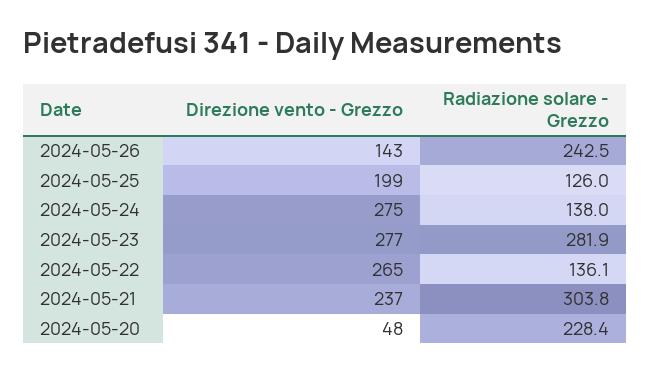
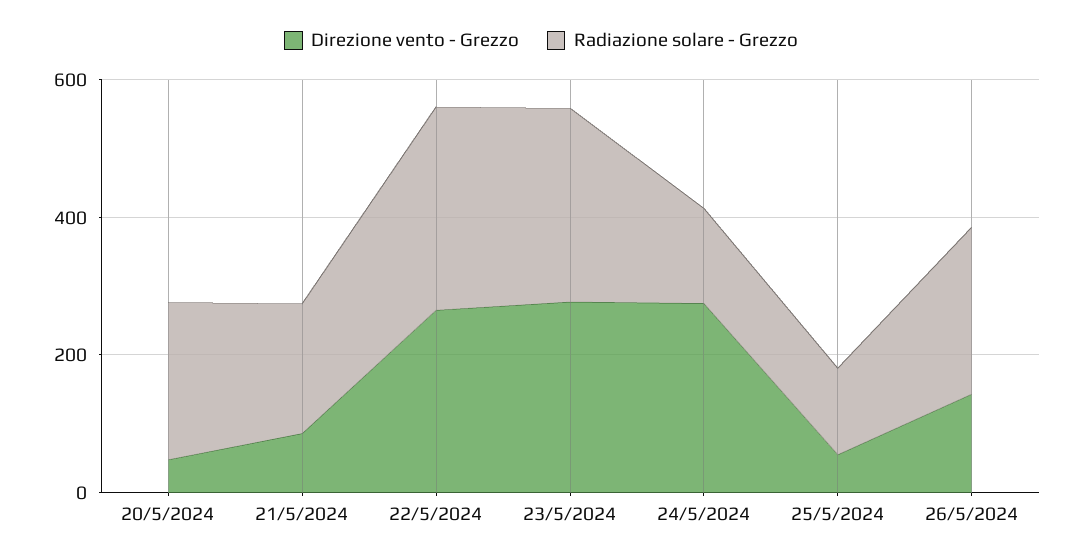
Direzione vento - Grezzo, 2024-05-25: 199 -> 50
Radiazione solare - Grezzo, 2024-05-22: 136.1 -> 300
Direzione vento - Grezzo, 2024-05-21: 237 -> 100
Radiazione solare - Grezzo, 2024-05-21: 303.8 -> 200

